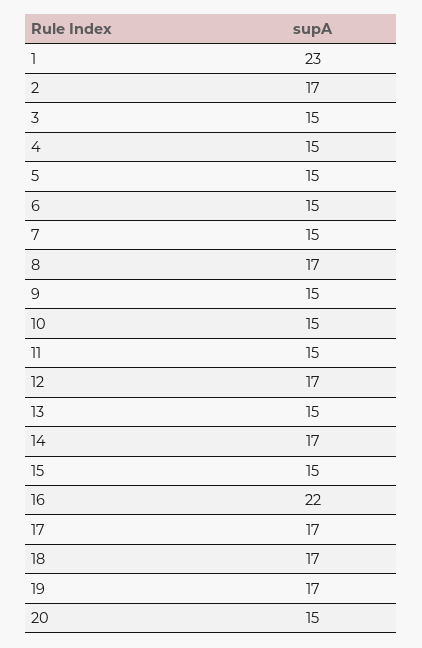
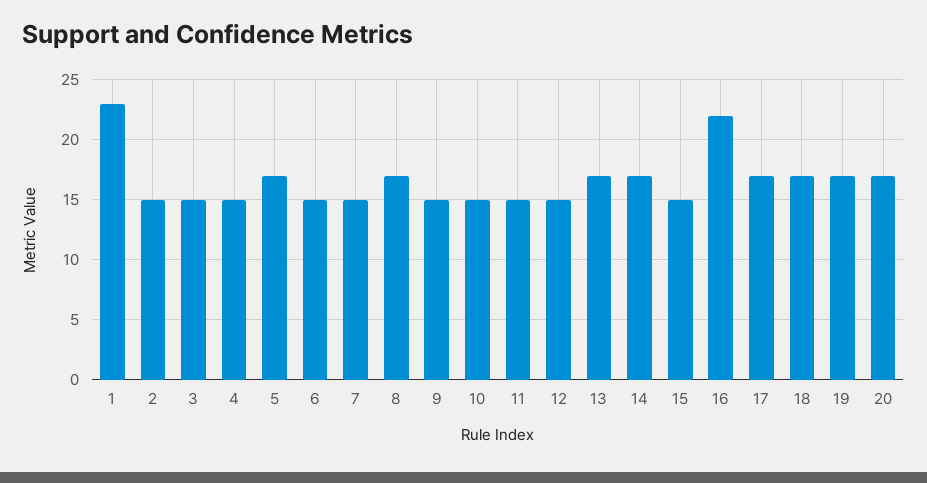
2: 17 -> 15
5: 15 -> 17
12: 17 -> 15
13: 15 -> 17
20: 15 -> 17

